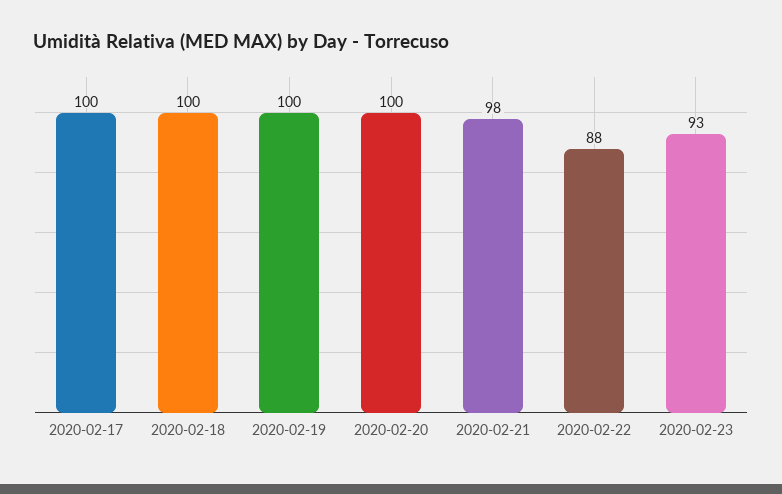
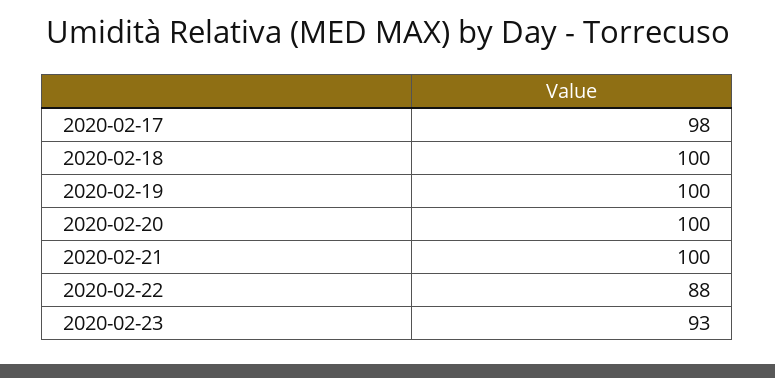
2020-02-17: 100 -> 98
2020-02-21: 98 -> 100

